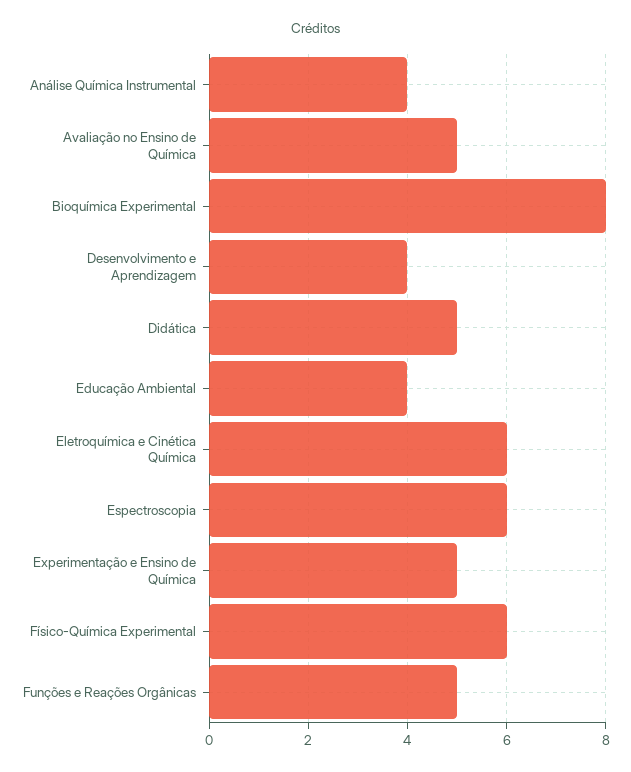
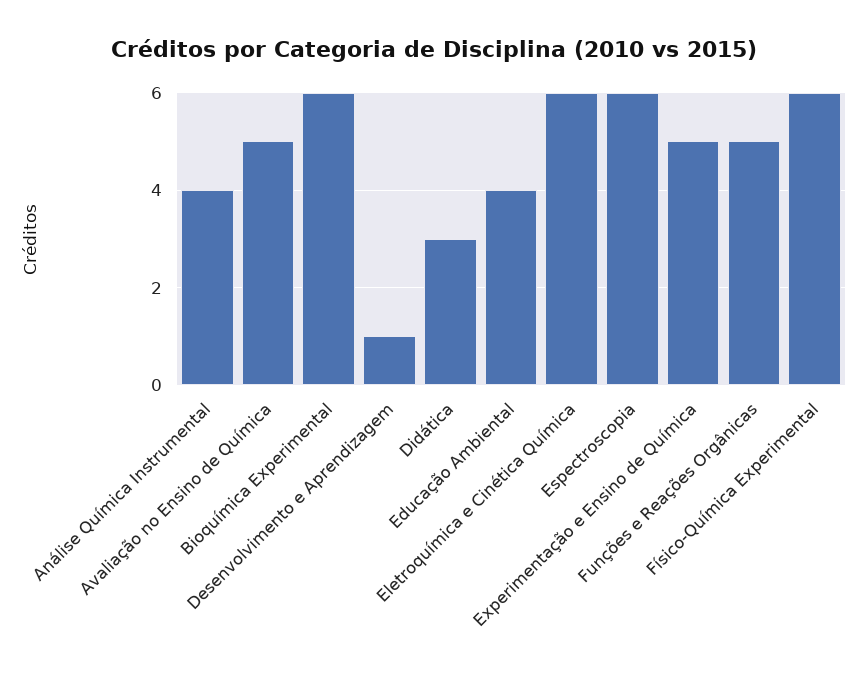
Bioquímica Experimental: 8 -> 6
Desenvolvimento e Aprendizagem: 4 -> 1
Didática: 5 -> 3

